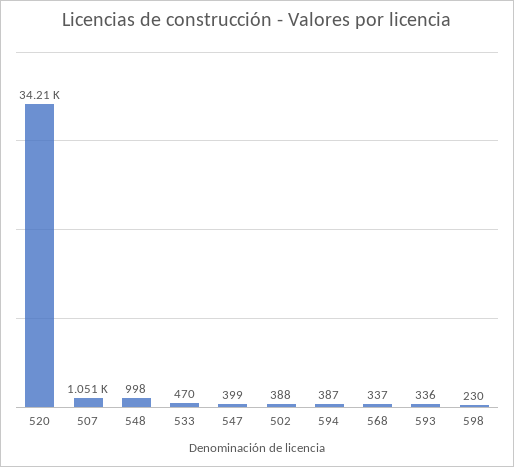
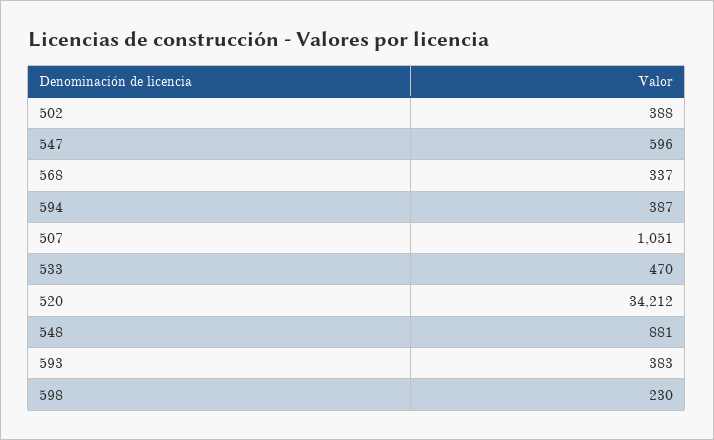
548: 998 -> 881
547: 399 -> 596
593: 336 -> 383

